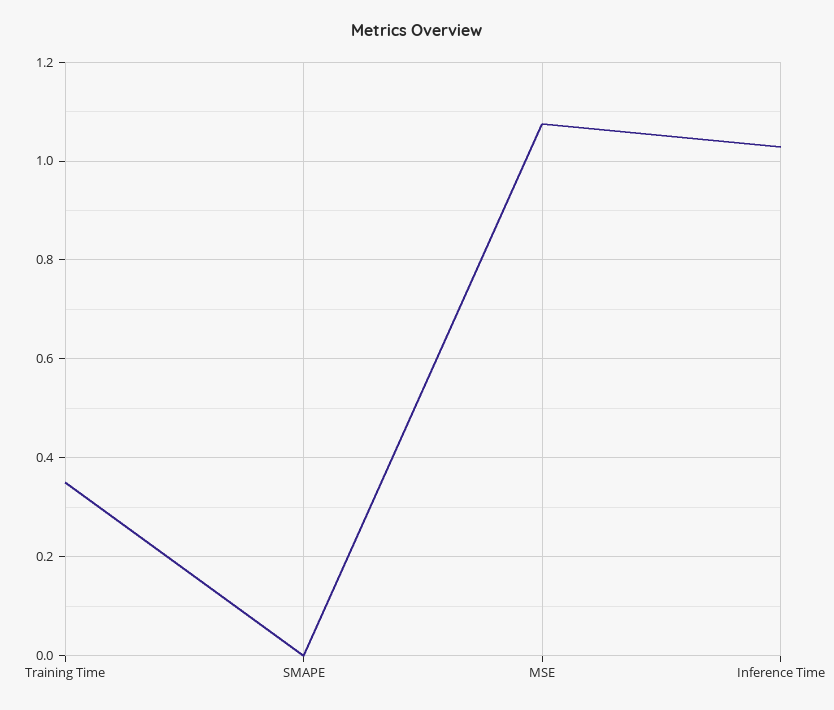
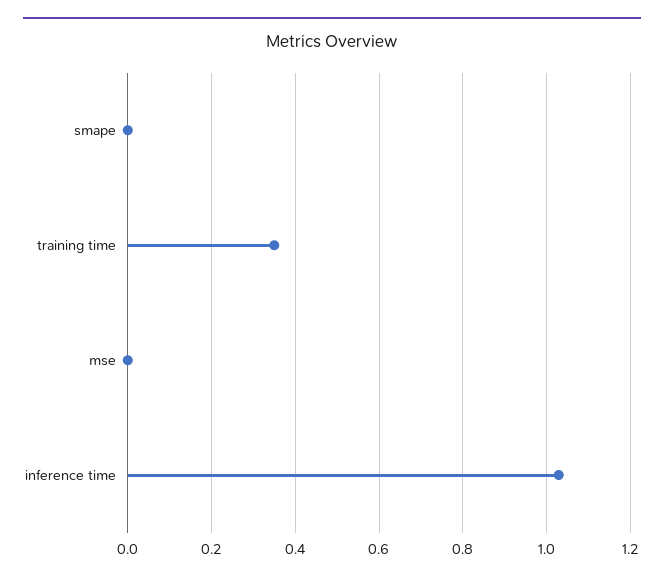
MSE: 1.08 -> 0

